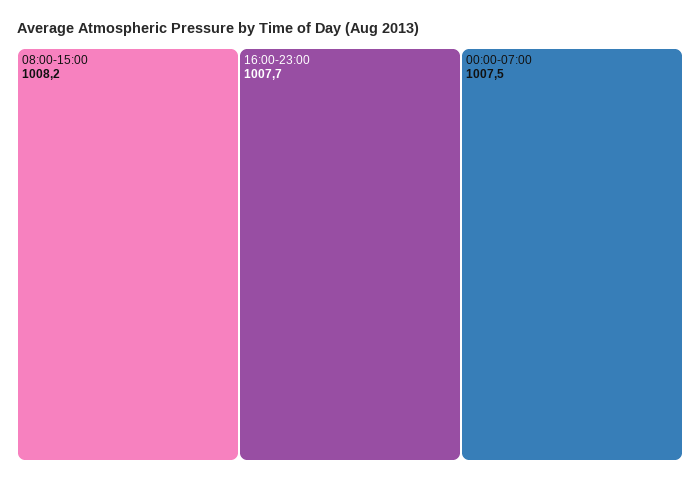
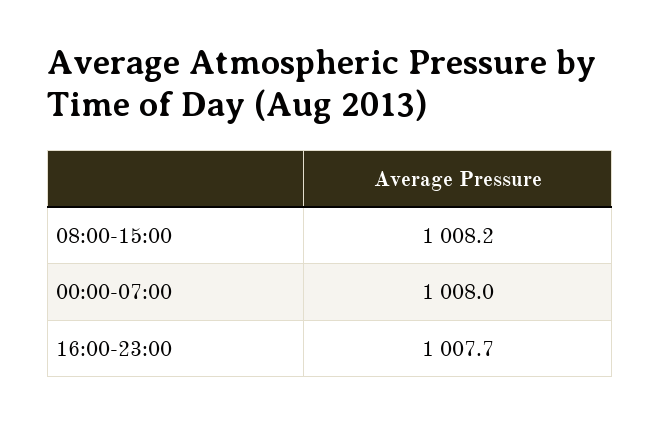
00:00-07:00: 1007.5 -> 1008

